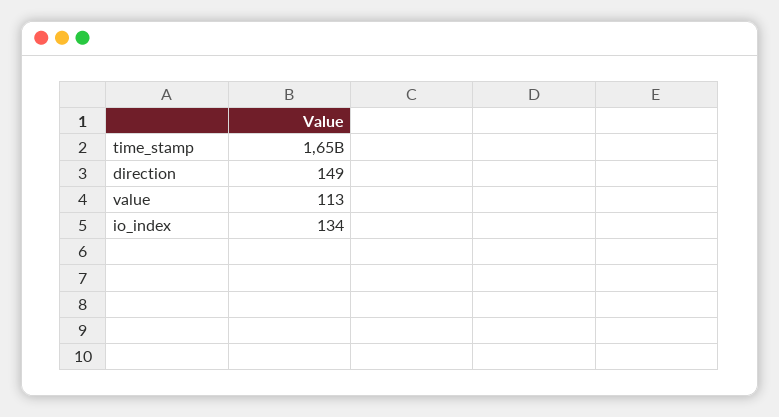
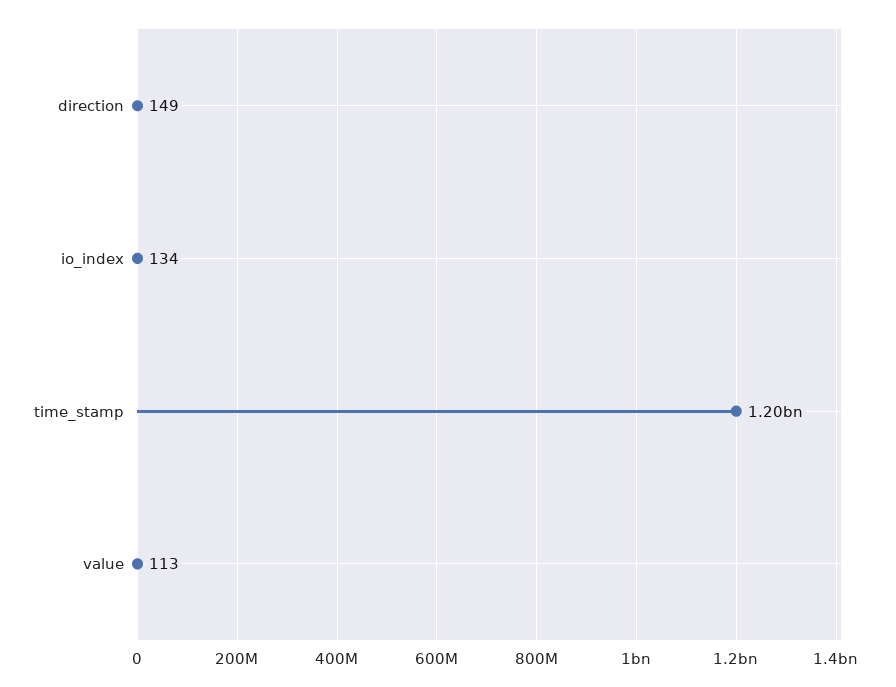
time_stamp: 1650000000 -> 1200000000

